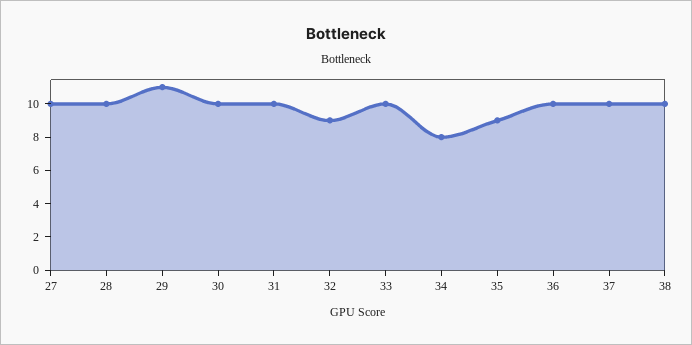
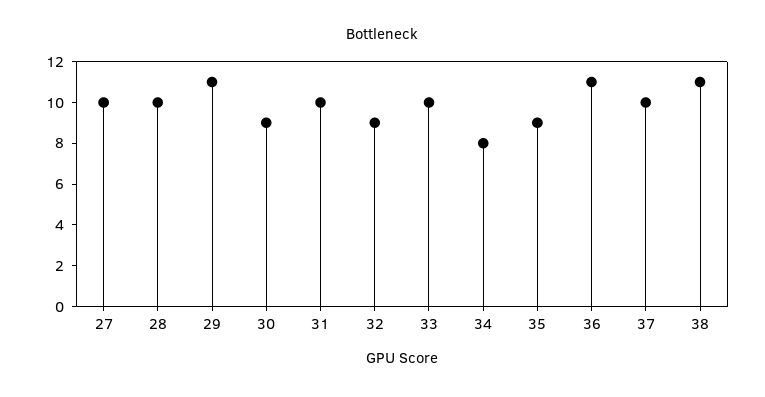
30: 10 -> 9
36: 10 -> 11
38: 10 -> 11

